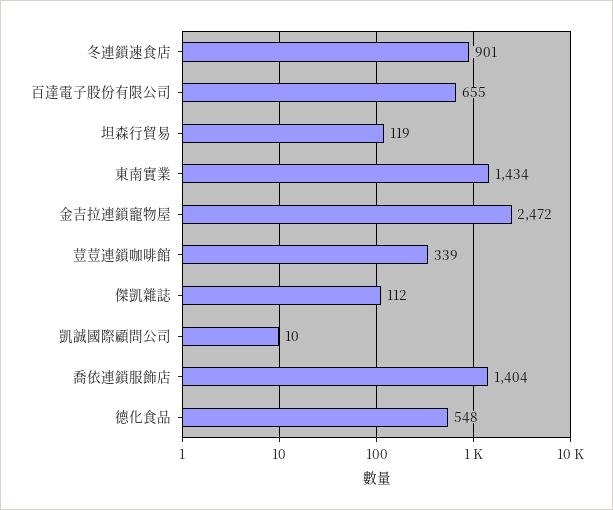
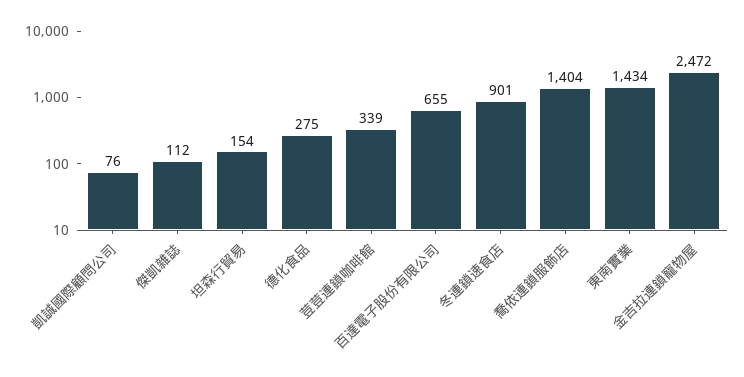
坦森行貿易: 119 -> 154
凱誠國際顧問公司: 10 -> 76
德化食品: 548 -> 275

